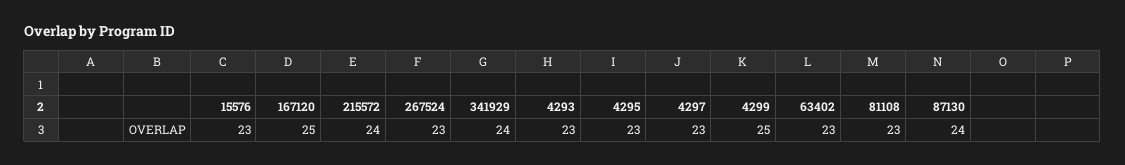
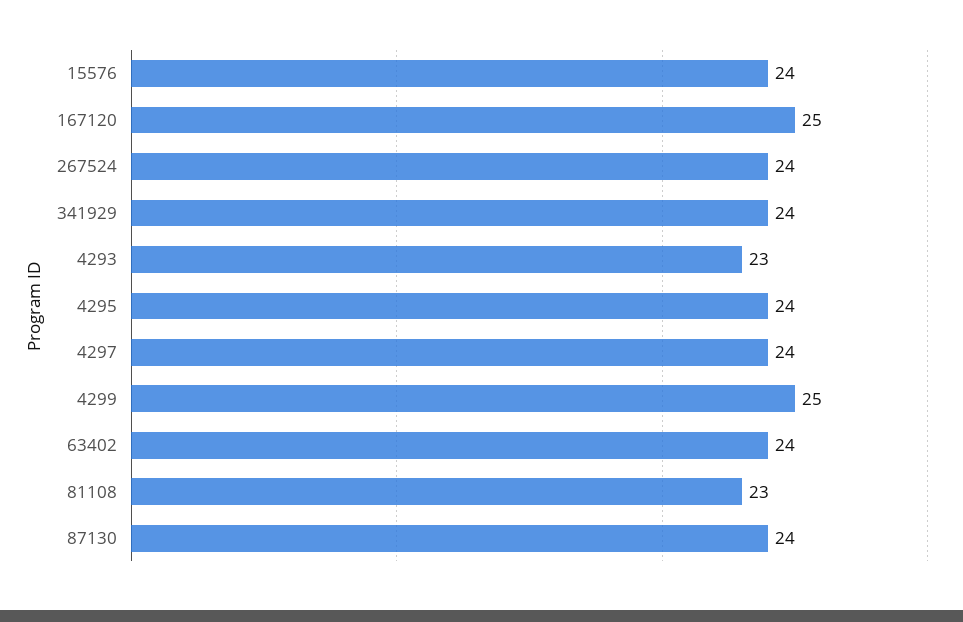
15576: 23 -> 24
215572: 24 -> none
267524: 23 -> 24
4295: 23 -> 24
4297: 23 -> 24
63402: 23 -> 24

